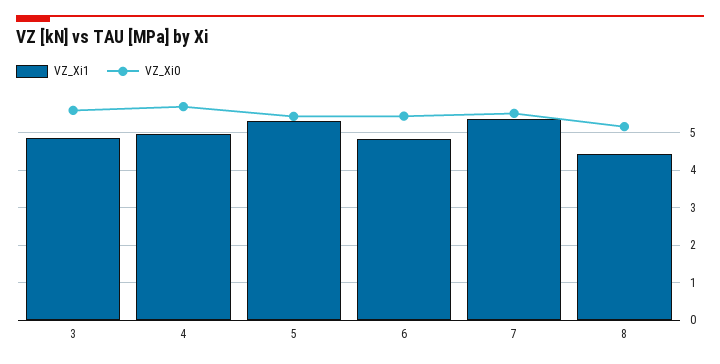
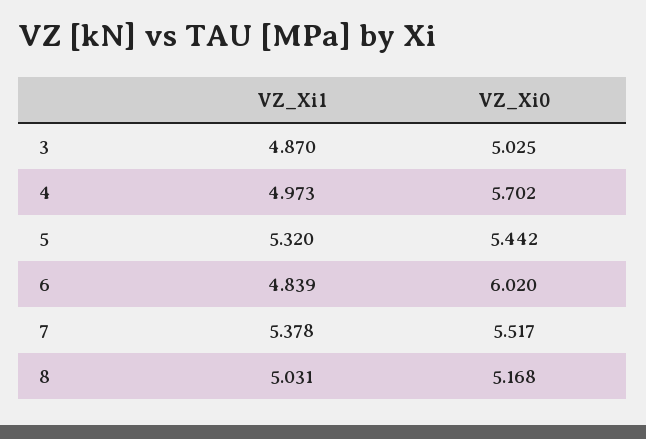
VZ_Xi0, 3: 5.6 -> 5.025
VZ_Xi0, 6: 5.4 -> 6.02
VZ_Xi1, 8: 4.4 -> 5.031

